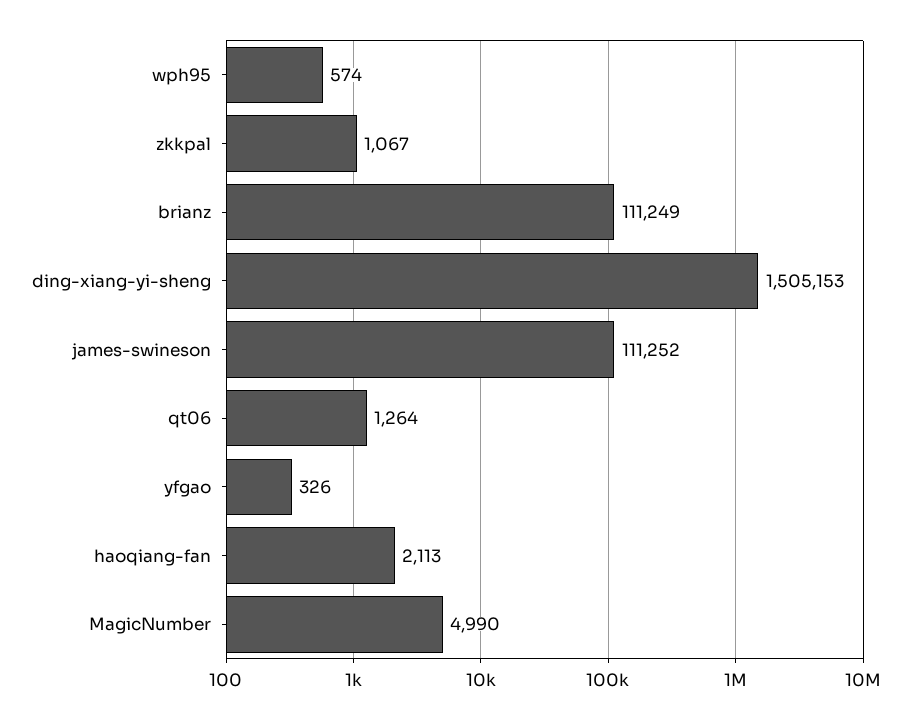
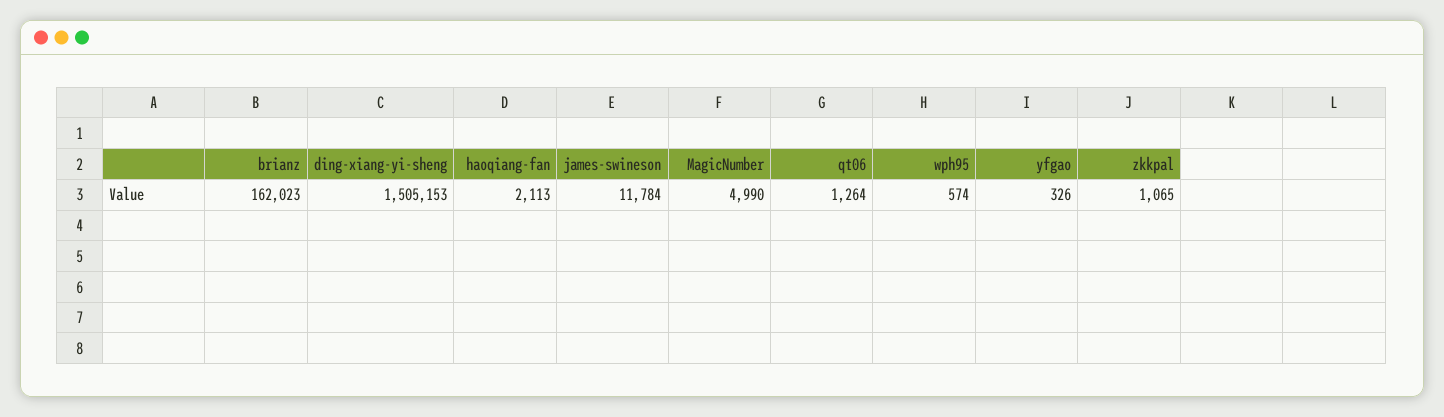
zkkpal: 1067 -> 1065
brianz: 111249 -> 162023
james-swineson: 111252 -> 11784

